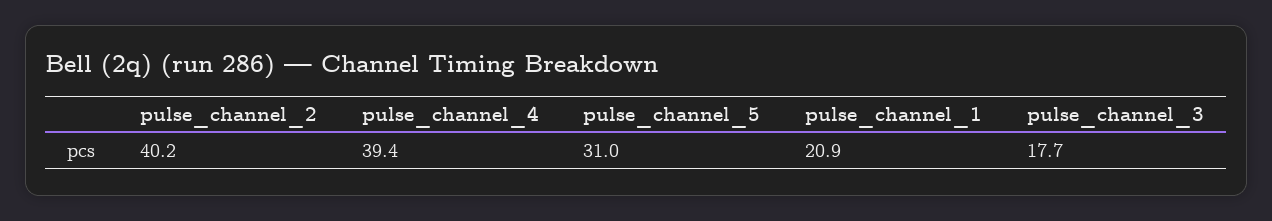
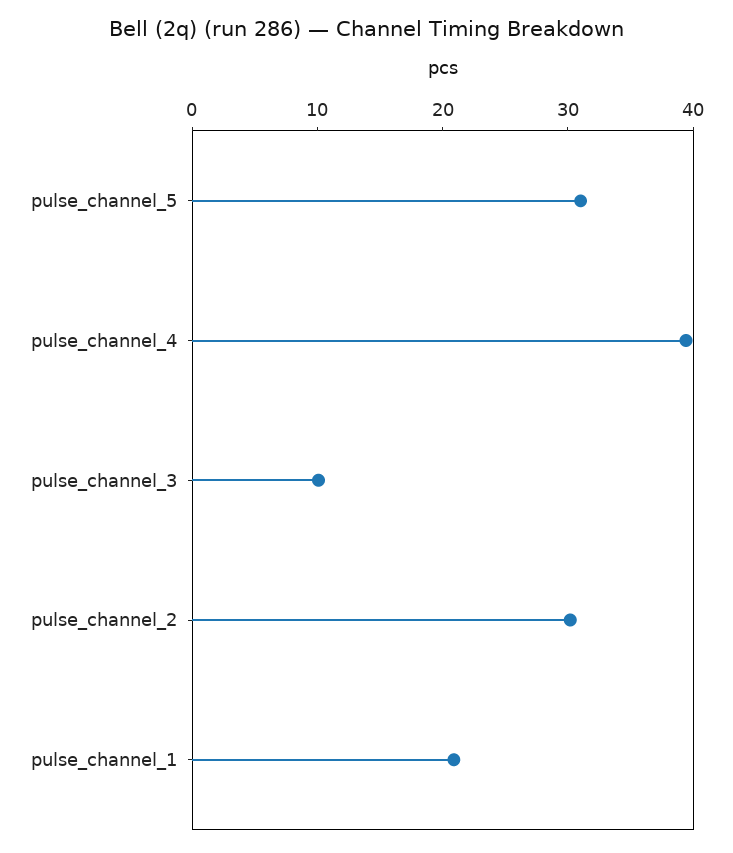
pulse_channel_2: 40.2 -> 30
pulse_channel_3: 17.7 -> 10

